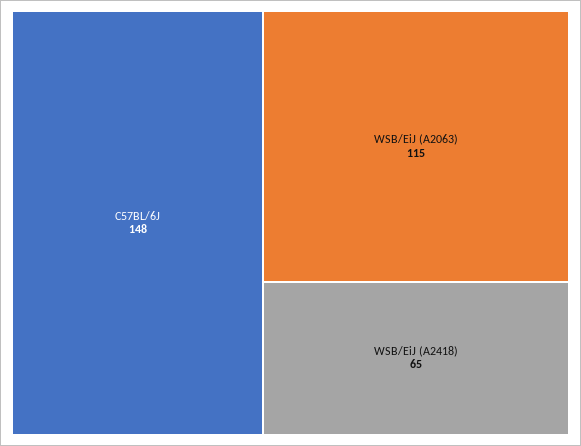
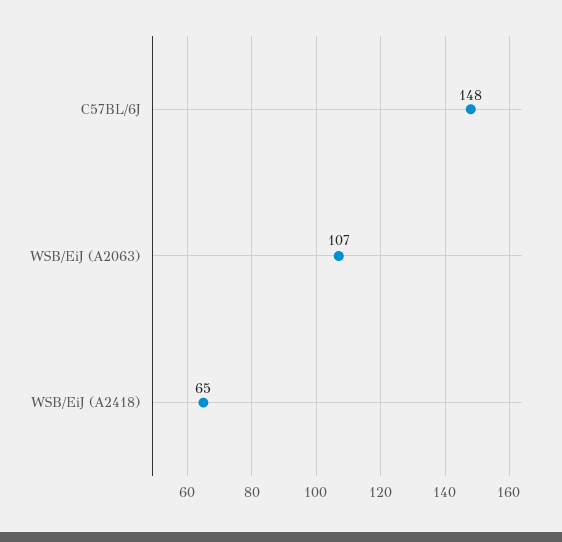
WSB/EiJ (A2063): 115 -> 107

